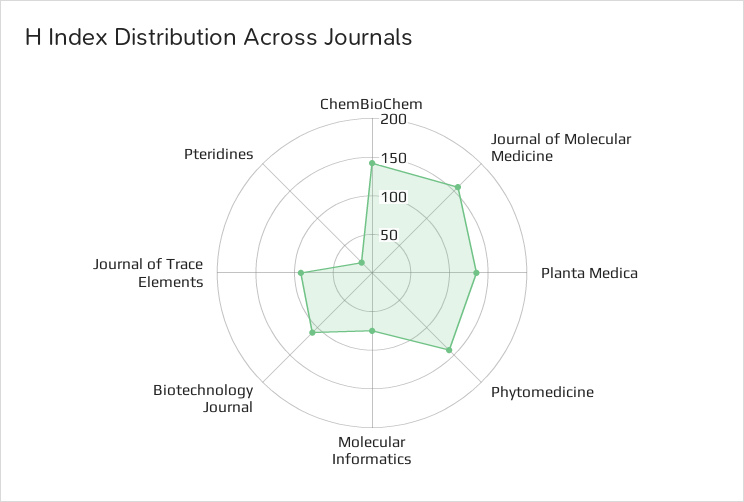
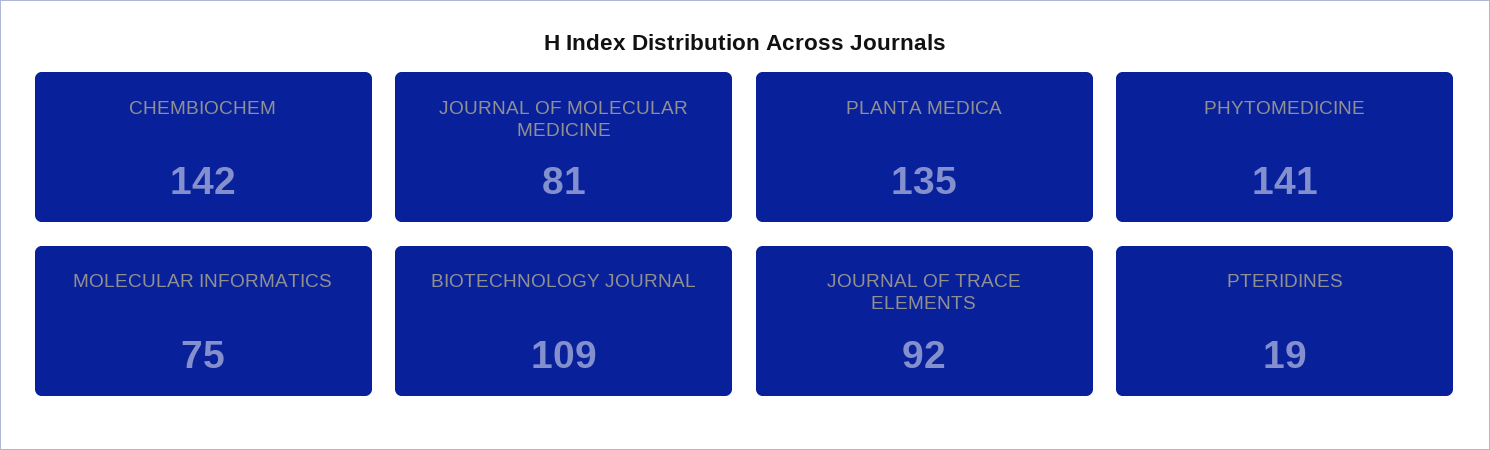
Journal of Molecular Medicine: 150 -> 81

